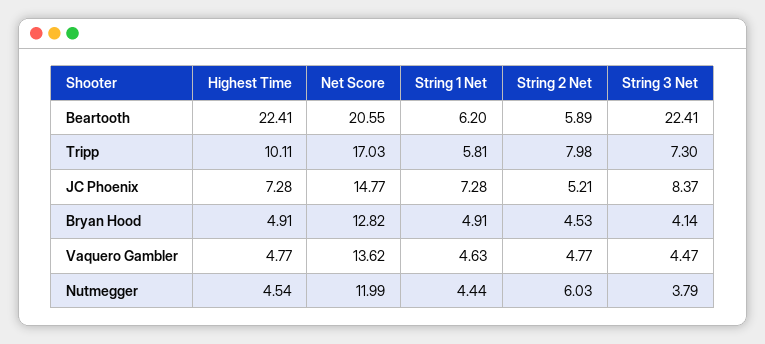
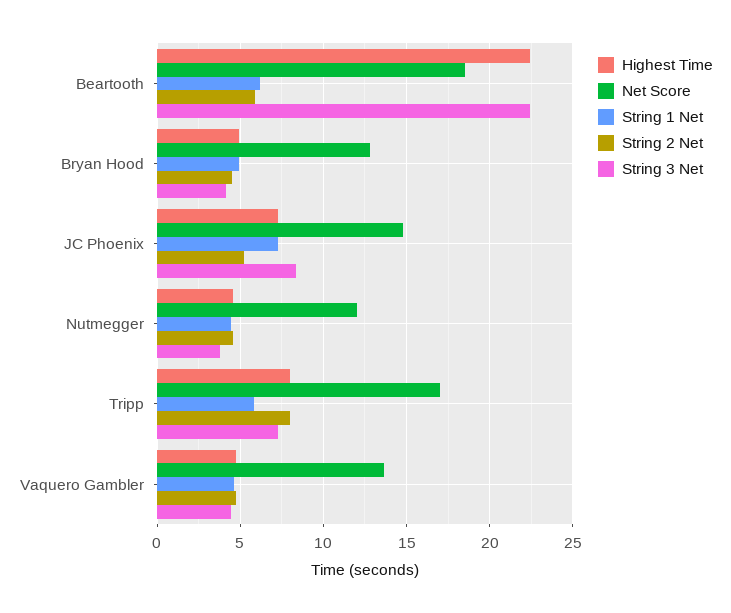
Net Score, Beartooth: 20.55 -> 18.5
Highest Time, Tripp: 10.11 -> 8
String 2 Net, Nutmegger: 6.03 -> 4.5

